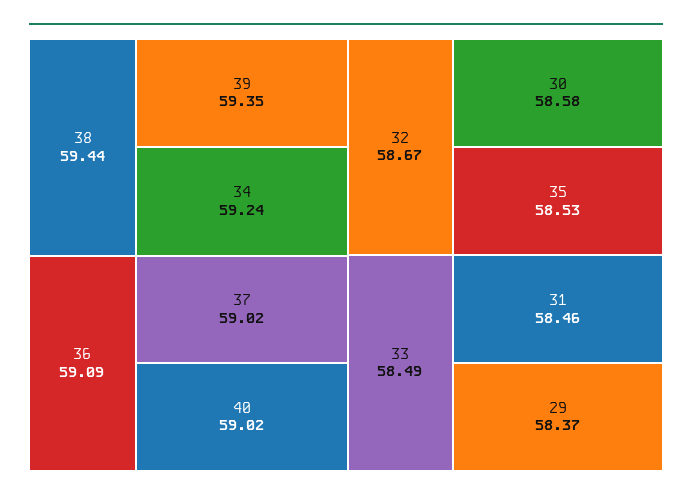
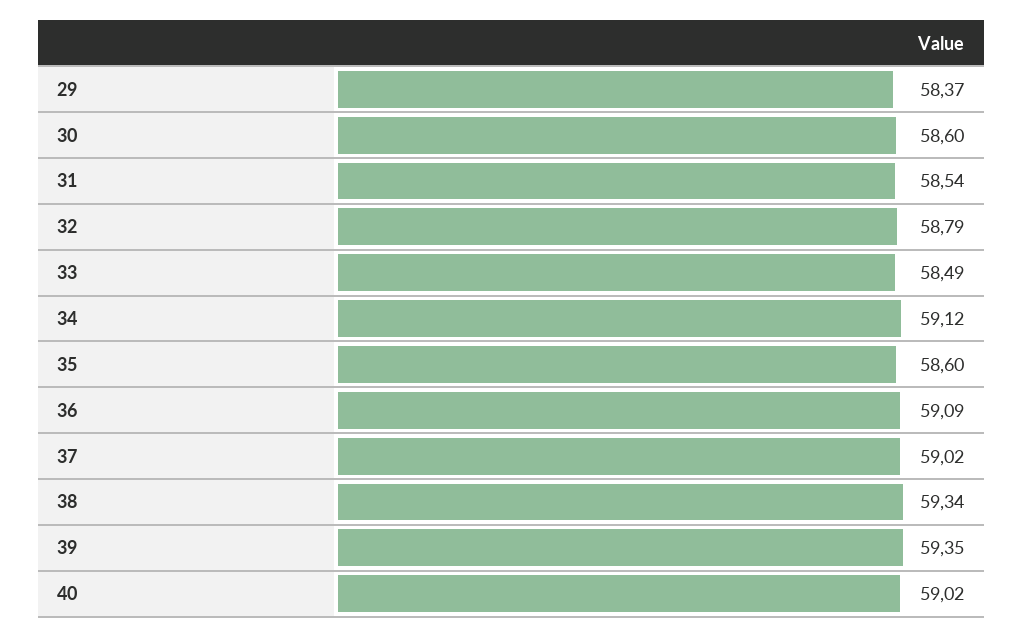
38: 59.44 -> 59.34
34: 59.24 -> 59.12
32: 58.67 -> 58.79
30: 58.58 -> 58.6
35: 58.53 -> 58.6
31: 58.46 -> 58.54

